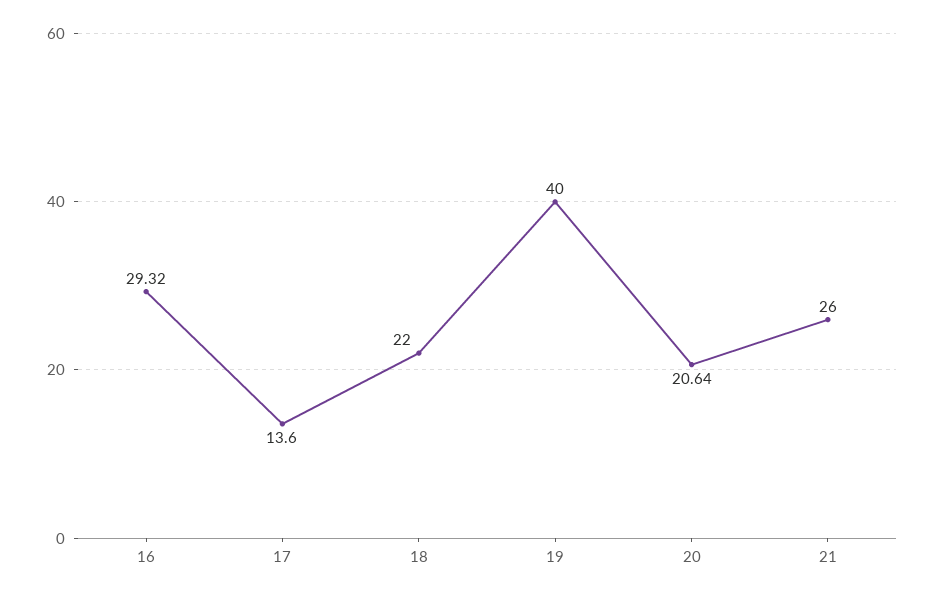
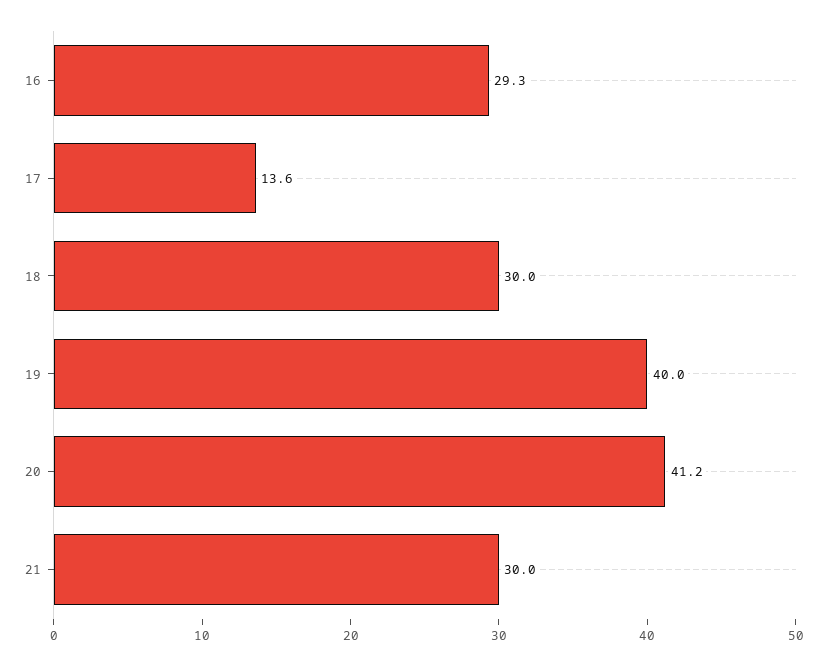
18: 22 -> 30
20: 20.64 -> 41.2
21: 26 -> 30

